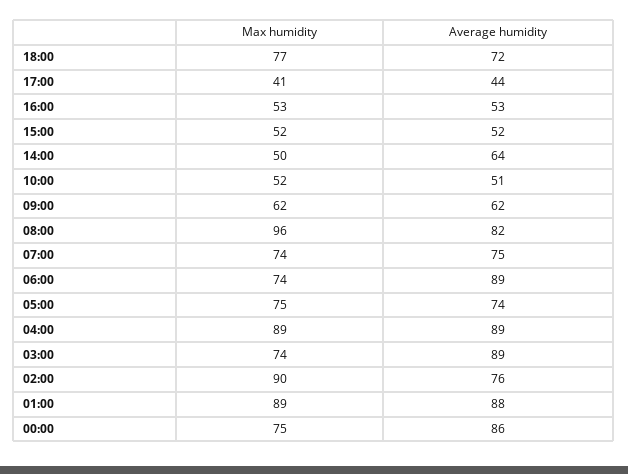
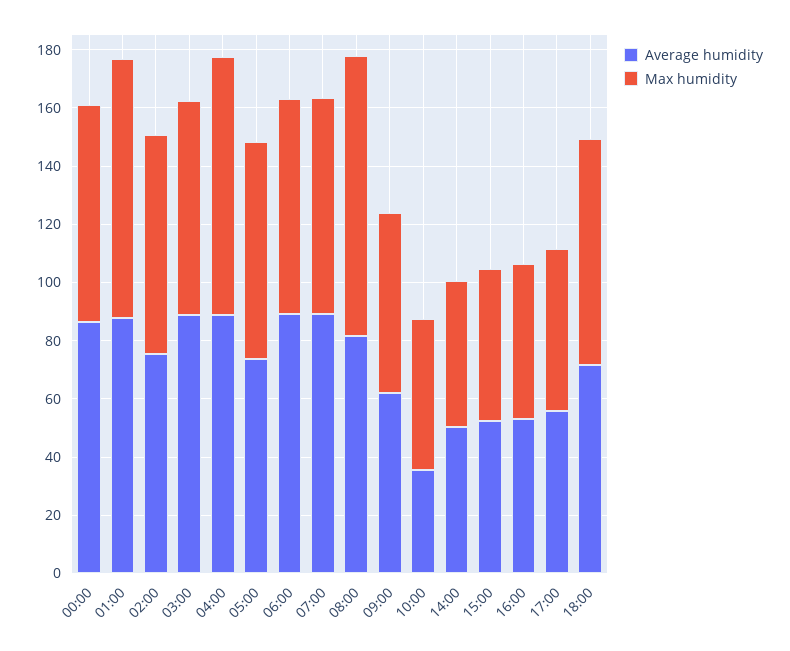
Max humidity, 17:00: 41 -> 55
Average humidity, 17:00: 44 -> 55
Average humidity, 14:00: 64 -> 50
Average humidity, 10:00: 51 -> 35
Average humidity, 07:00: 75 -> 90
Max humidity, 02:00: 90 -> 75

